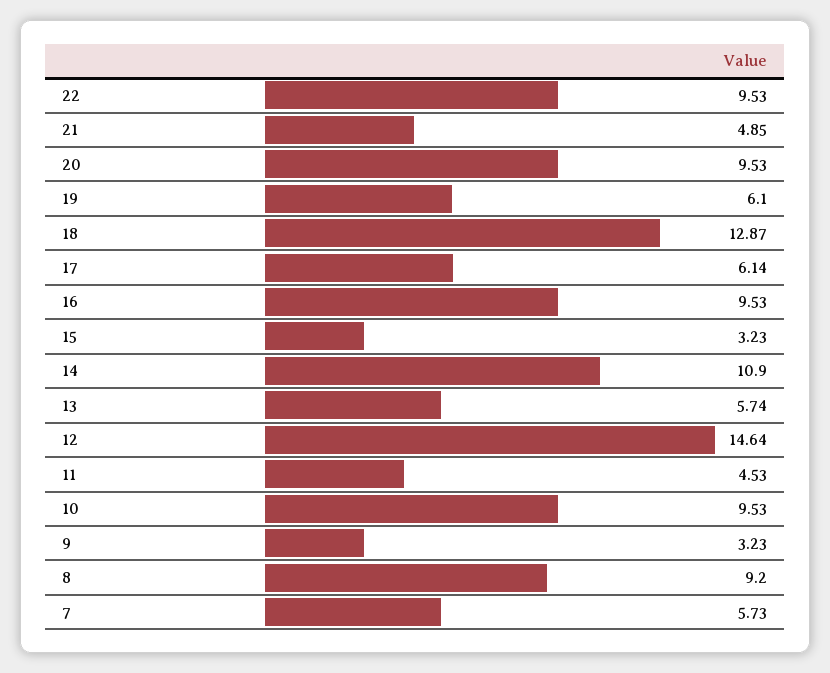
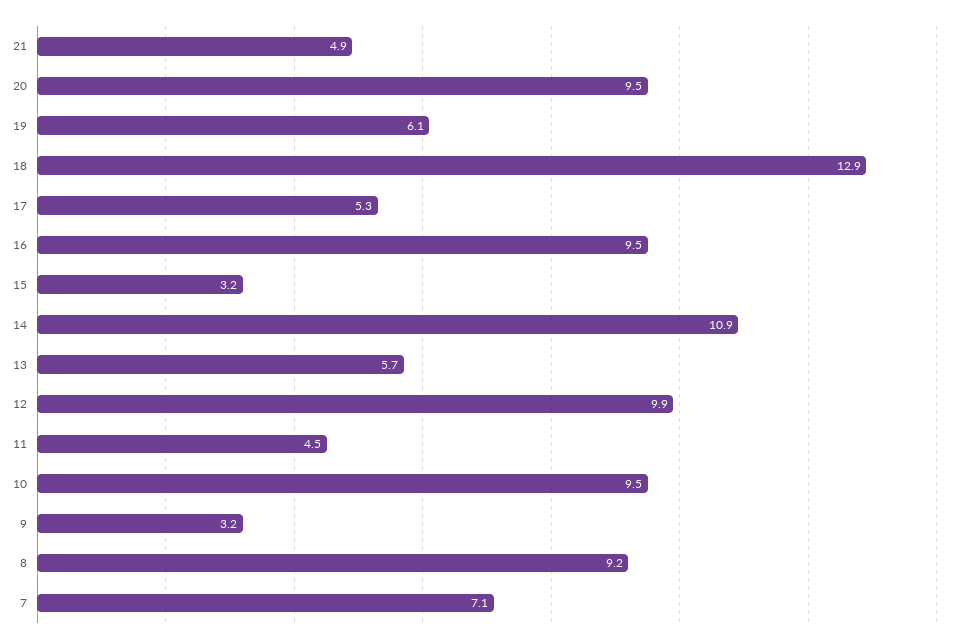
22: 9.53 -> none
17: 6.14 -> 5.3
12: 14.64 -> 9.9
7: 5.73 -> 7.1

